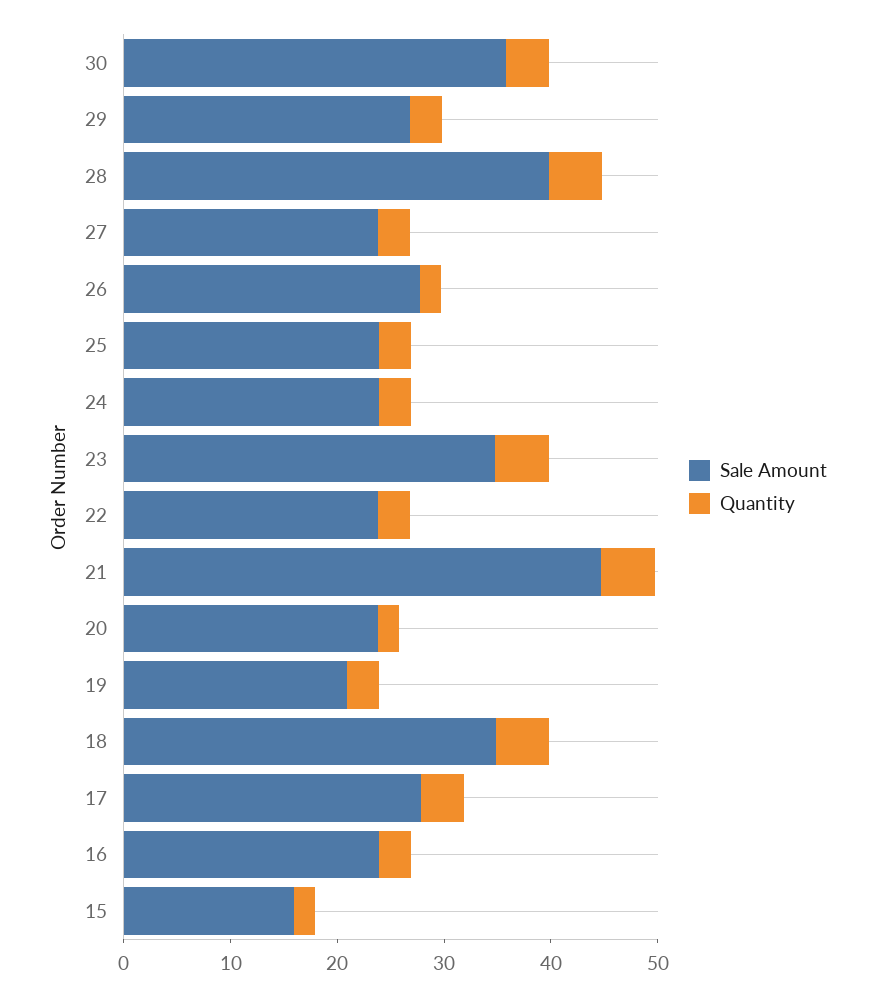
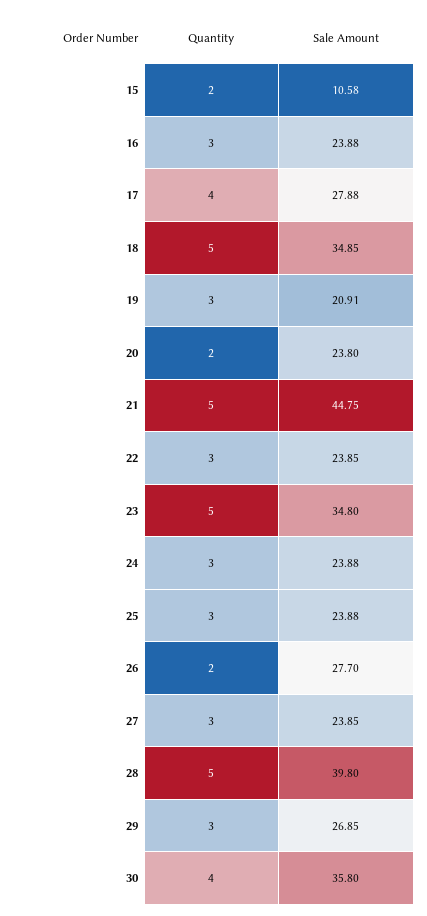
Sale Amount, 15: 16 -> 10.58

